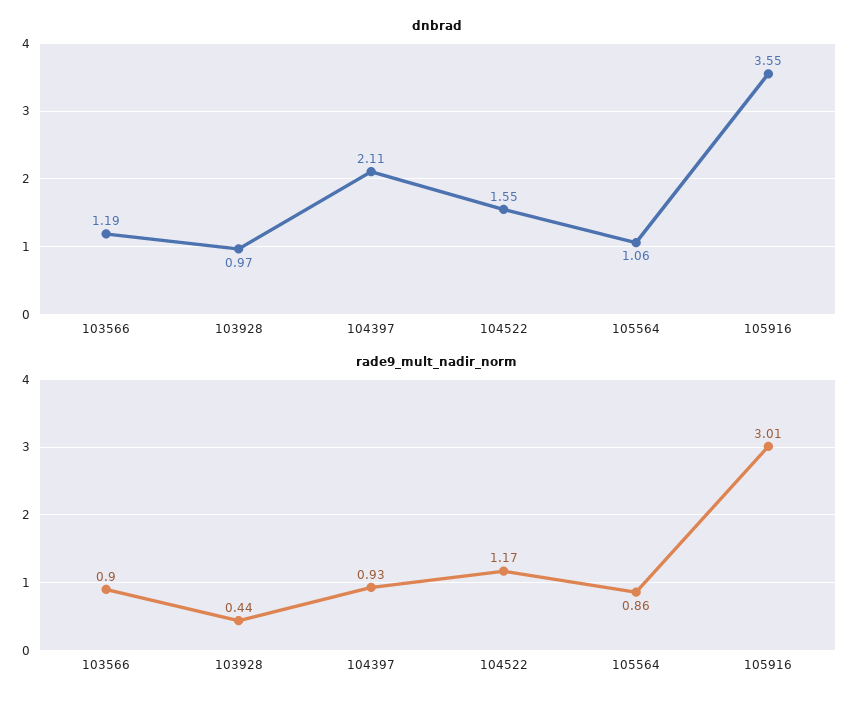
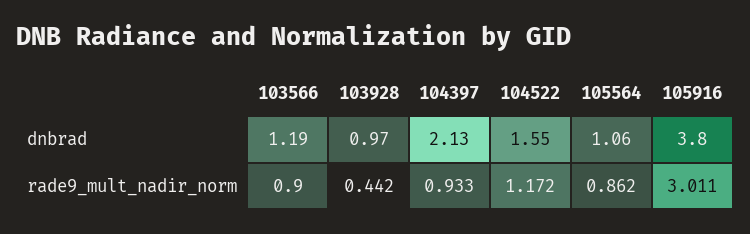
dnbrad, 104397: 2.11 -> 2.13
dnbrad, 105916: 3.55 -> 3.8

